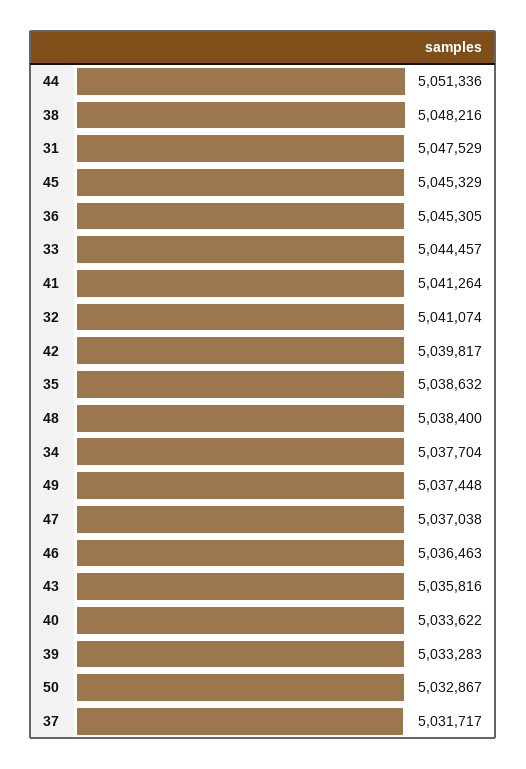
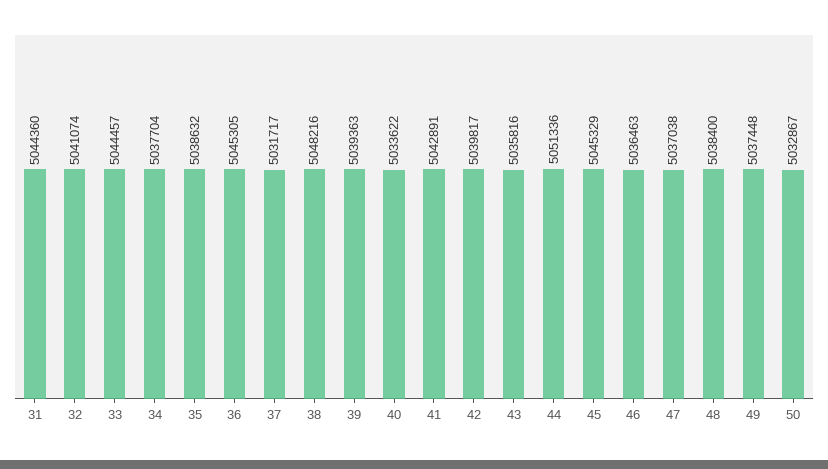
31: 5047529 -> 5044360
41: 5041264 -> 5042891
39: 5033283 -> 5039363

